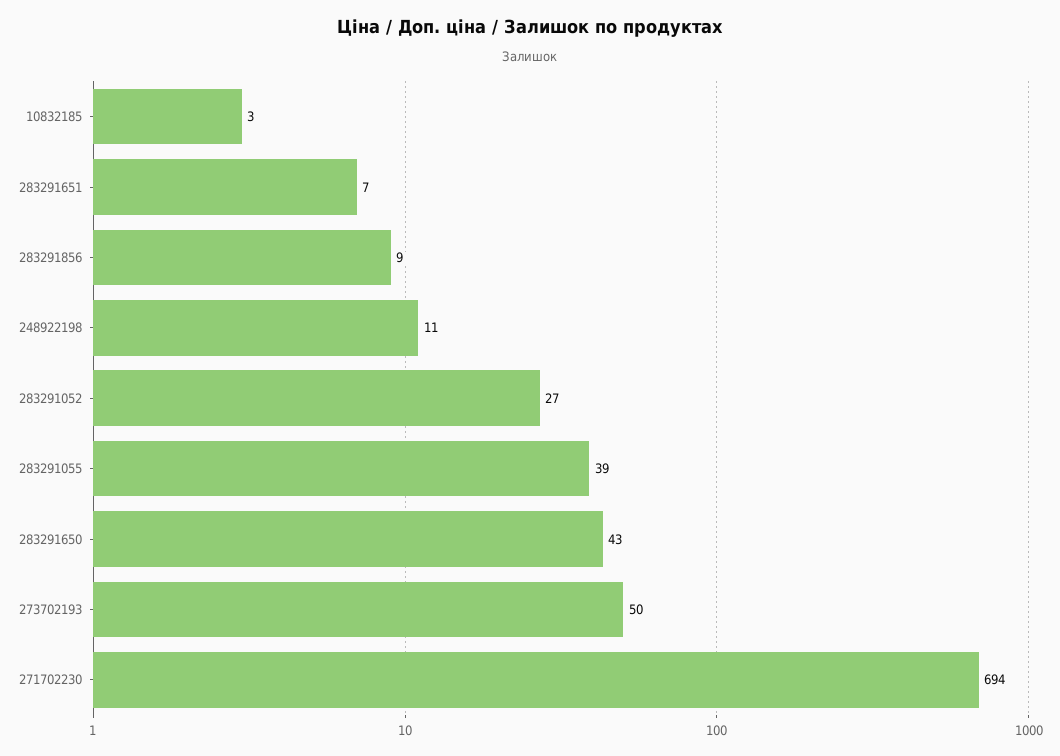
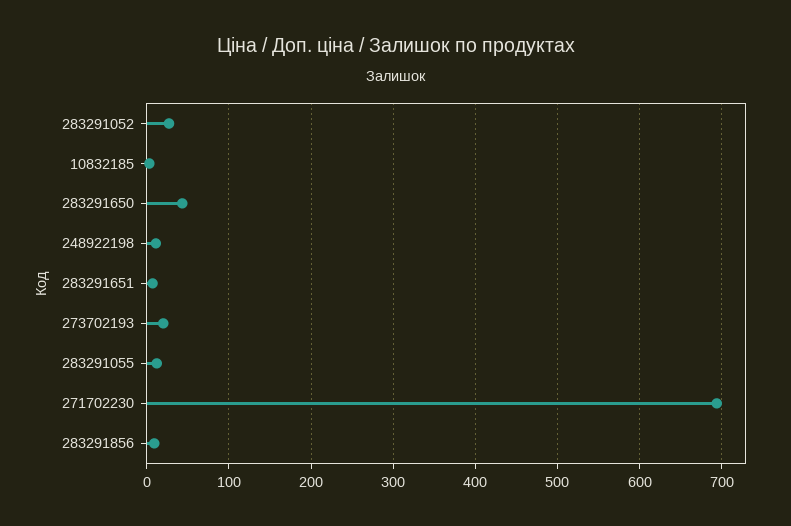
283291055: 39 -> 10
273702193: 50 -> 20

